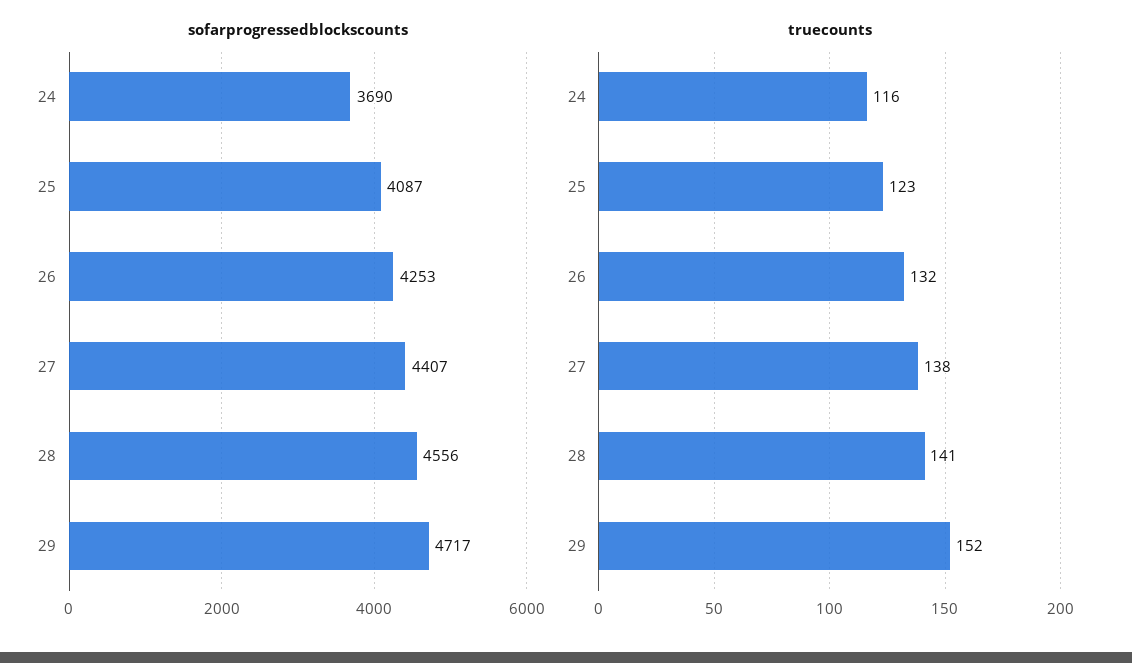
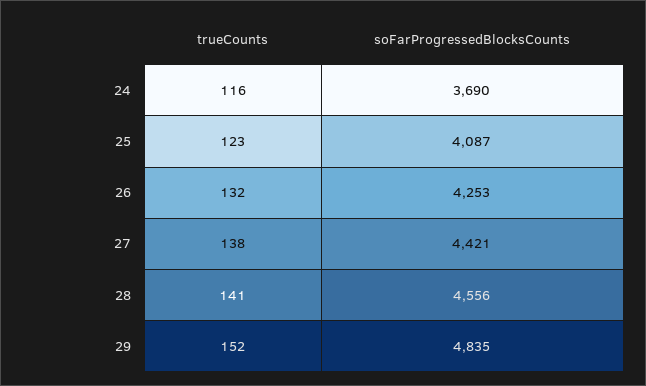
sofarprogressedblockscounts, 27: 4407 -> 4421
sofarprogressedblockscounts, 29: 4717 -> 4835

